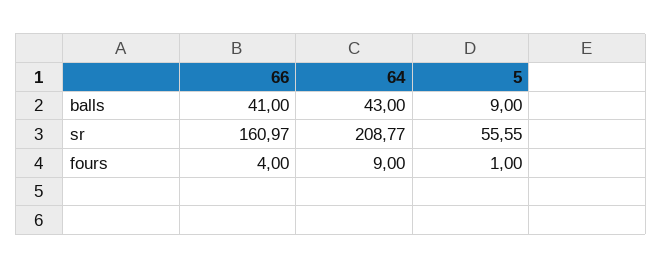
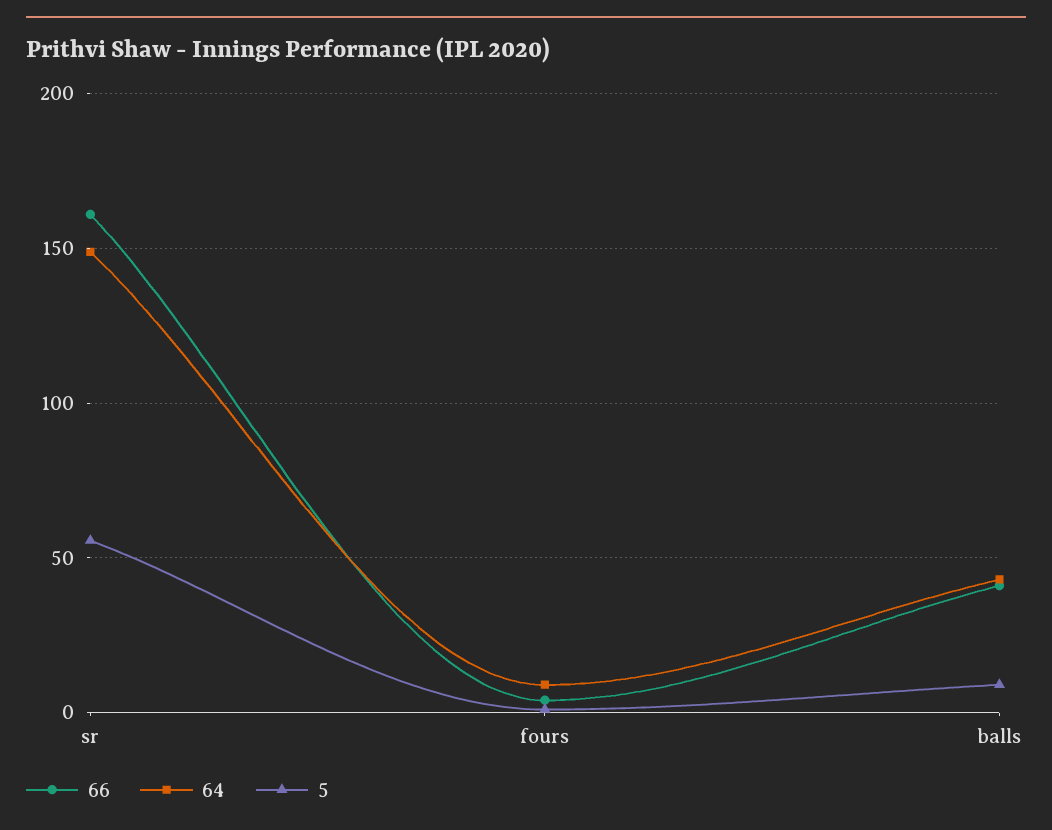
64, sr: 208.77 -> 150

